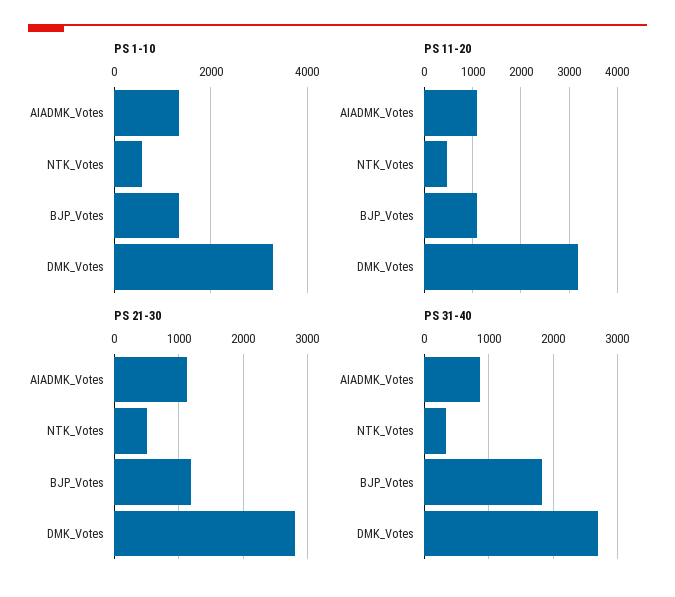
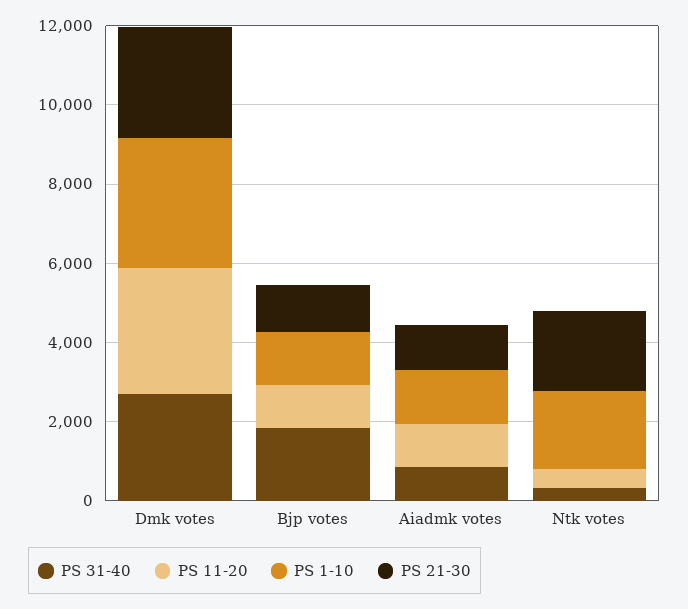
PS 1-10, NTK_Votes: 600 -> 2000
PS 21-30, NTK_Votes: 500 -> 2000

